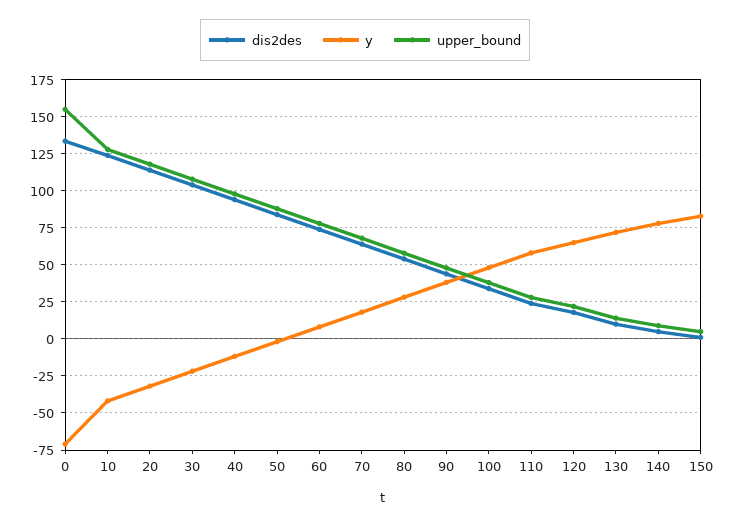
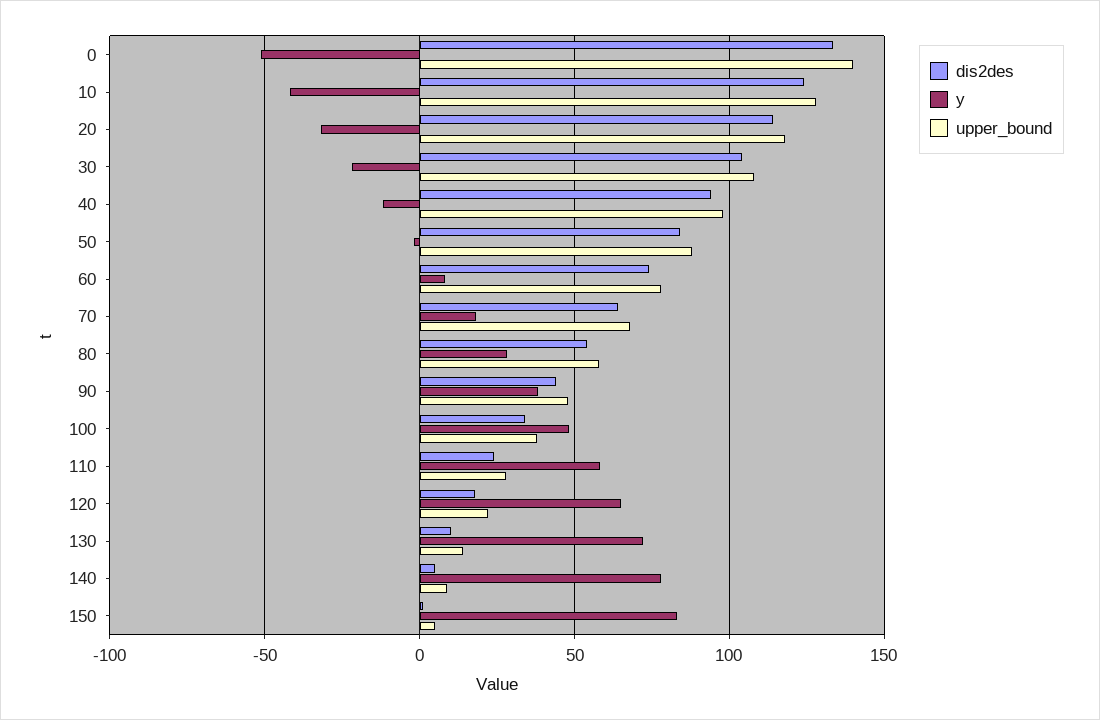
y, 0: -70 -> -50
upper_bound, 0: 155 -> 140

